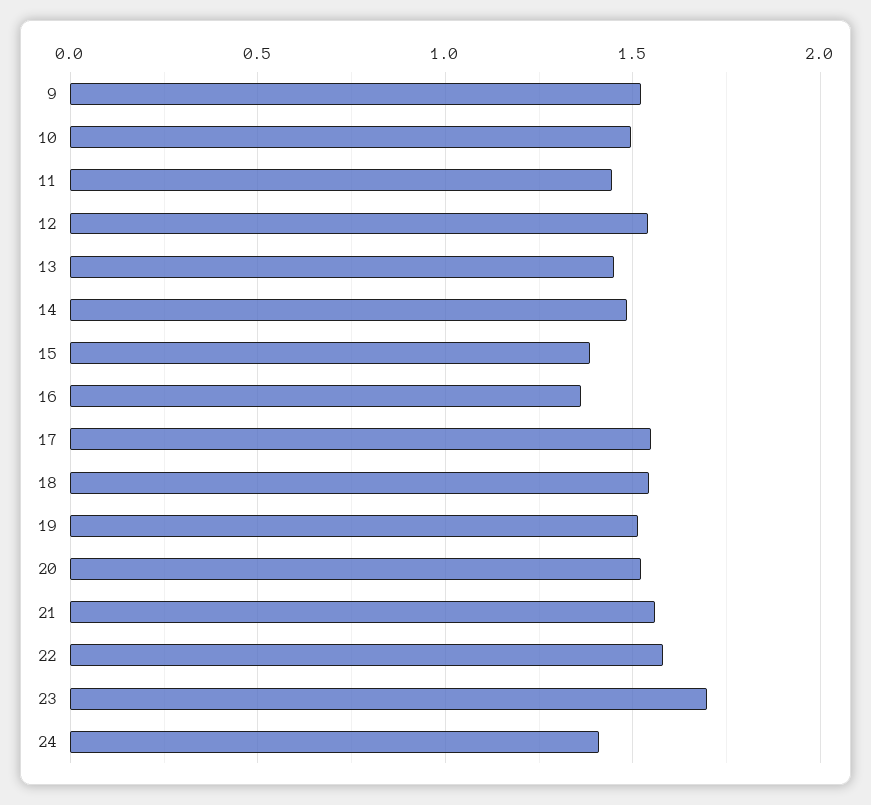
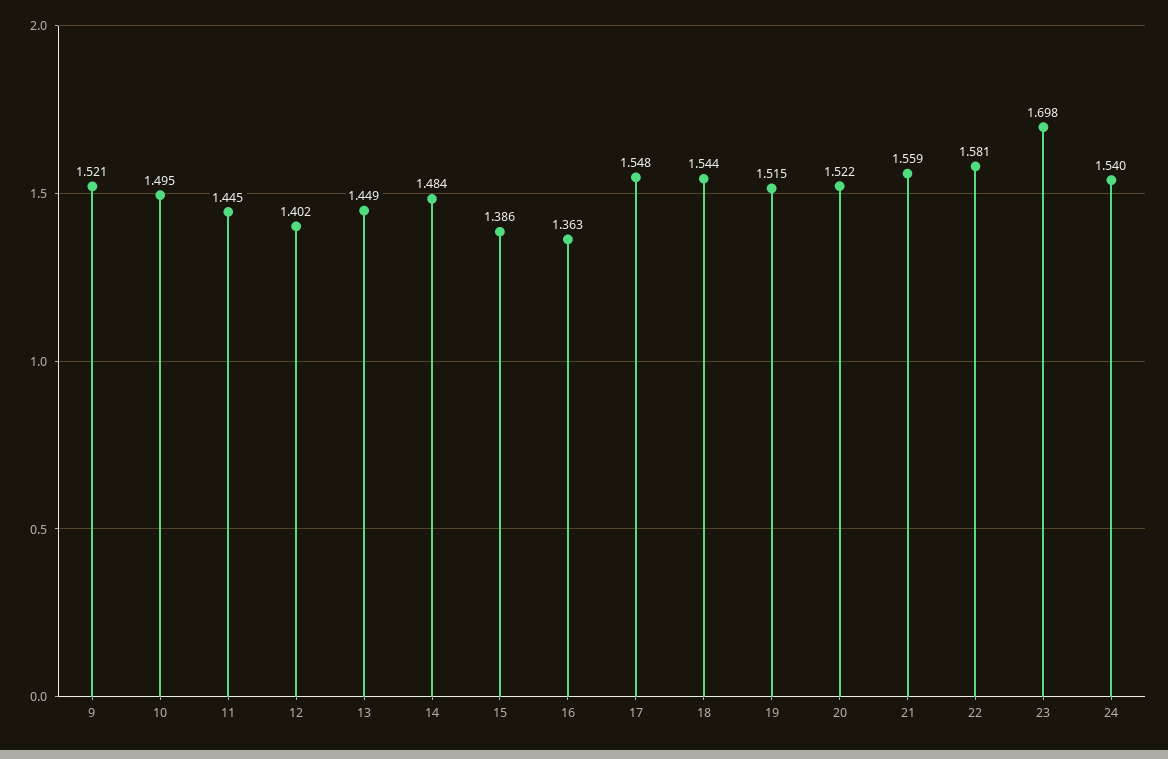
12: 1.55 -> 1.402
24: 1.4 -> 1.54

